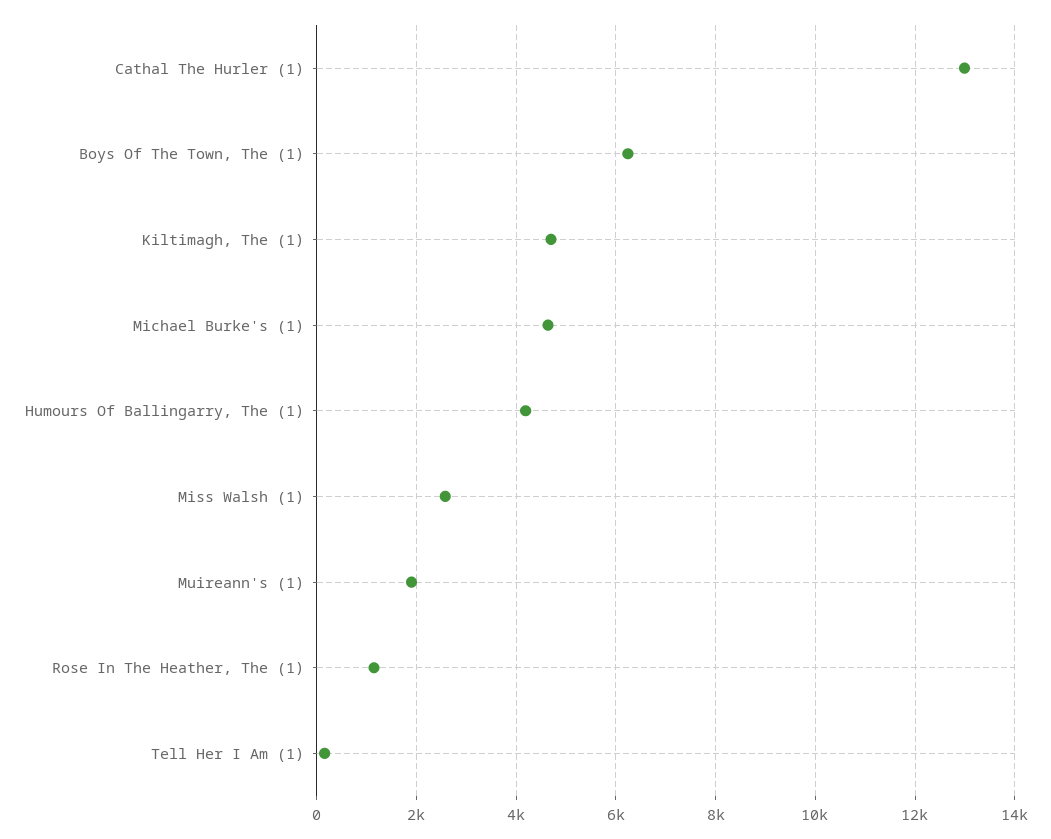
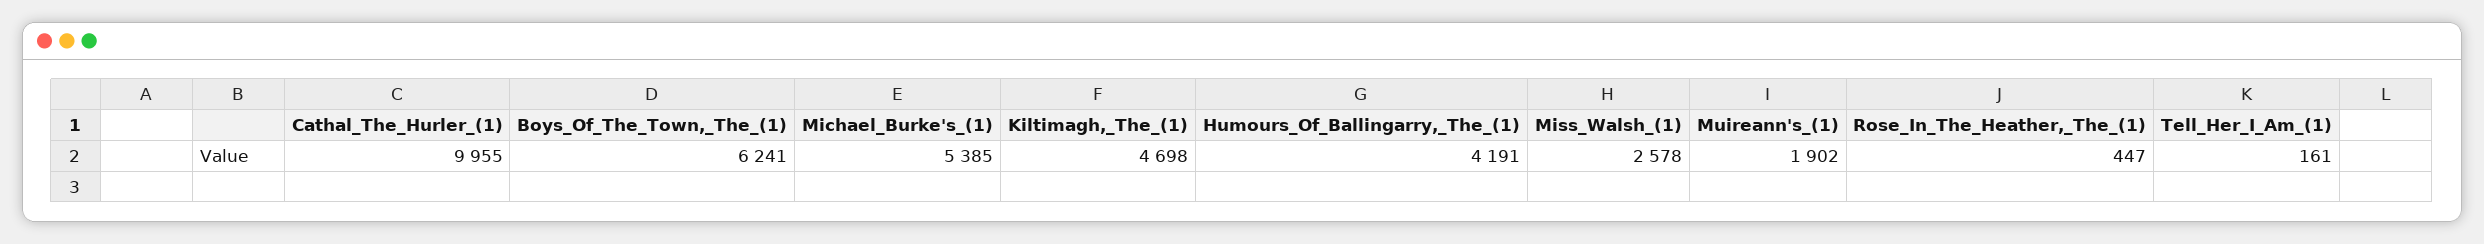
Cathal The Hurler (1): 13000 -> 9955
Michael Burke's (1): 4600 -> 5385
Rose In The Heather, The (1): 1200 -> 447

